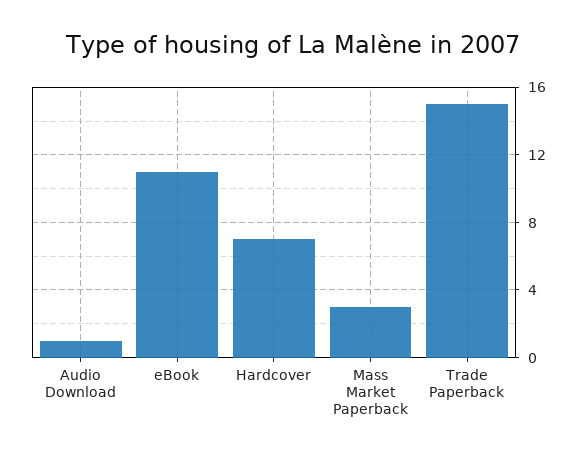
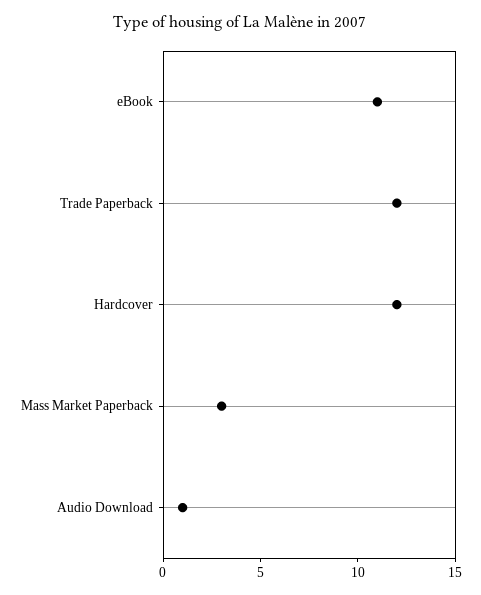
Hardcover: 7 -> 12
Trade Paperback: 15 -> 12

